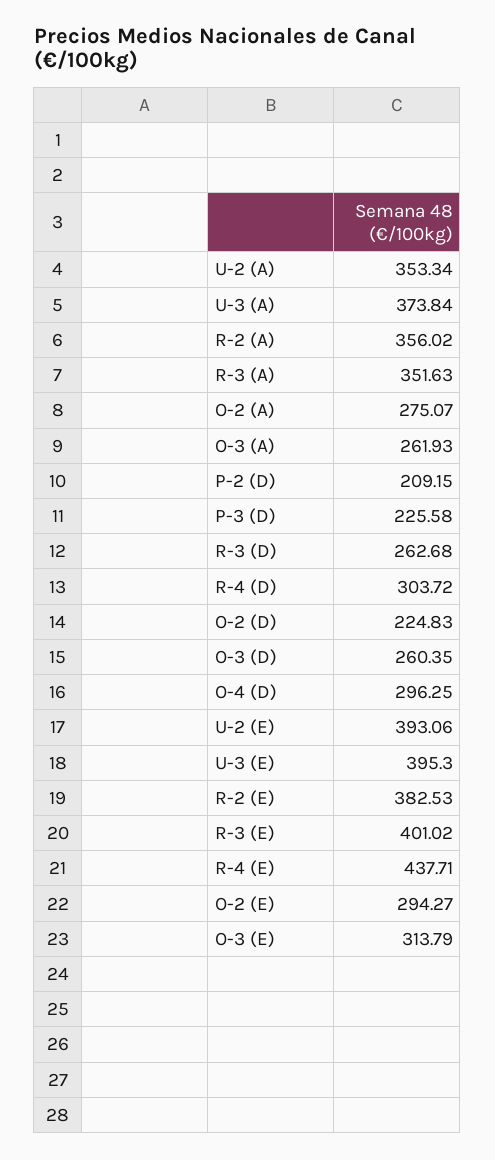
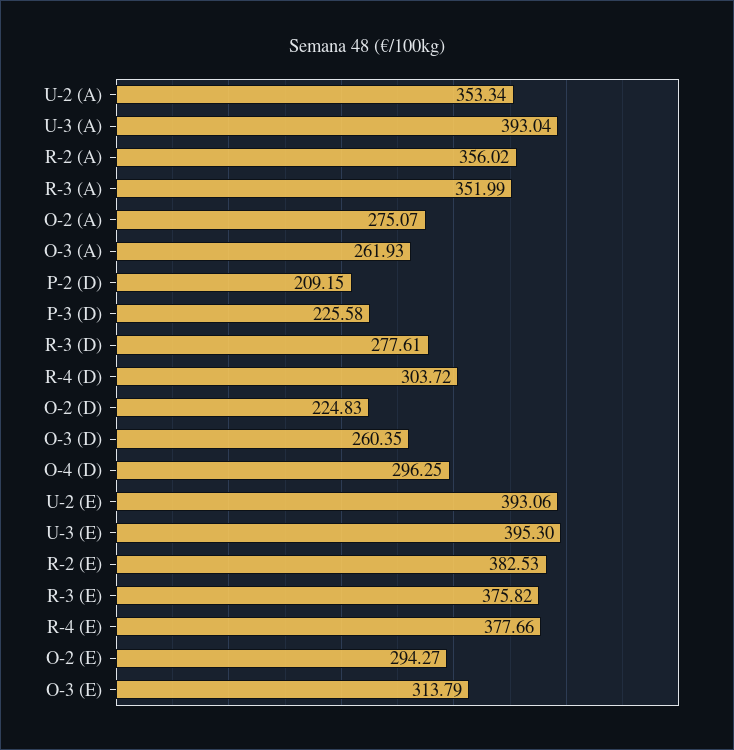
U-3 (A): 373.84 -> 393.04
R-3 (A): 351.63 -> 351.99
R-3 (D): 262.68 -> 277.61
R-3 (E): 401.02 -> 375.82
R-4 (E): 437.71 -> 377.66

